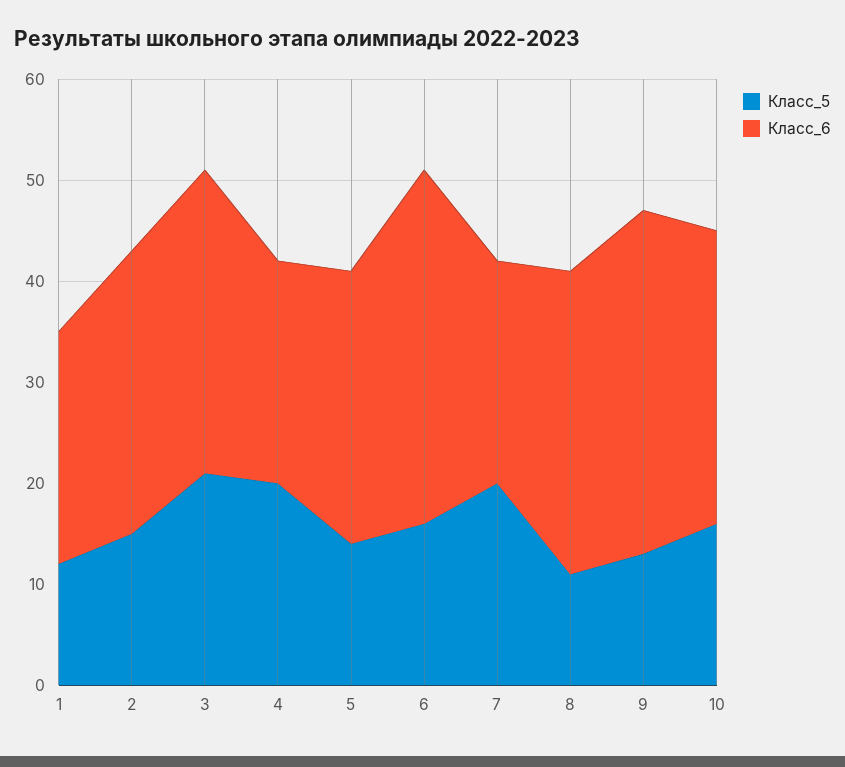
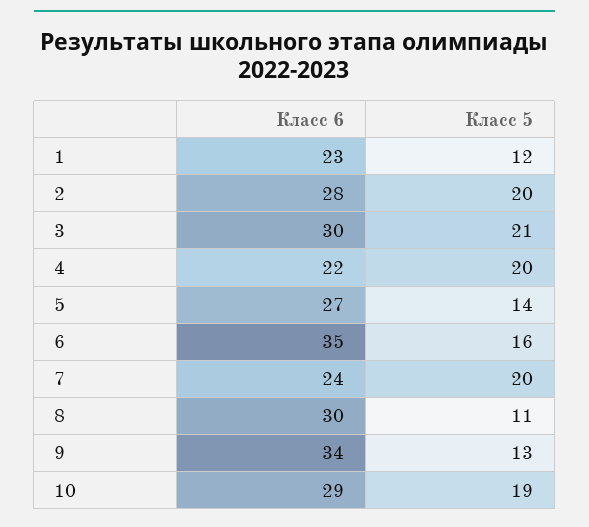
Класс_5, 2: 15 -> 20
Класс_6, 7: 22 -> 24
Класс_5, 10: 16 -> 19

